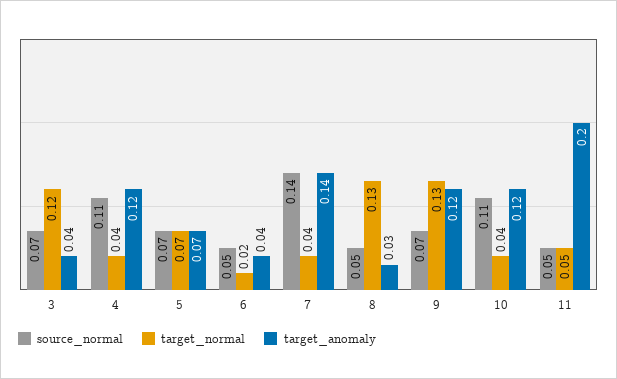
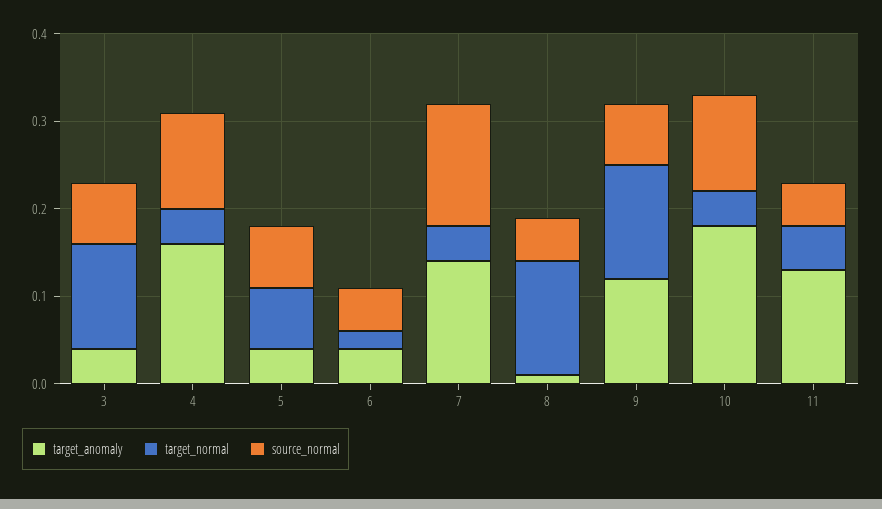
target_anomaly, 4: 0.12 -> 0.16
target_anomaly, 5: 0.07 -> 0.04
target_anomaly, 8: 0.03 -> 0.01
target_anomaly, 10: 0.12 -> 0.18
target_anomaly, 11: 0.2 -> 0.13

